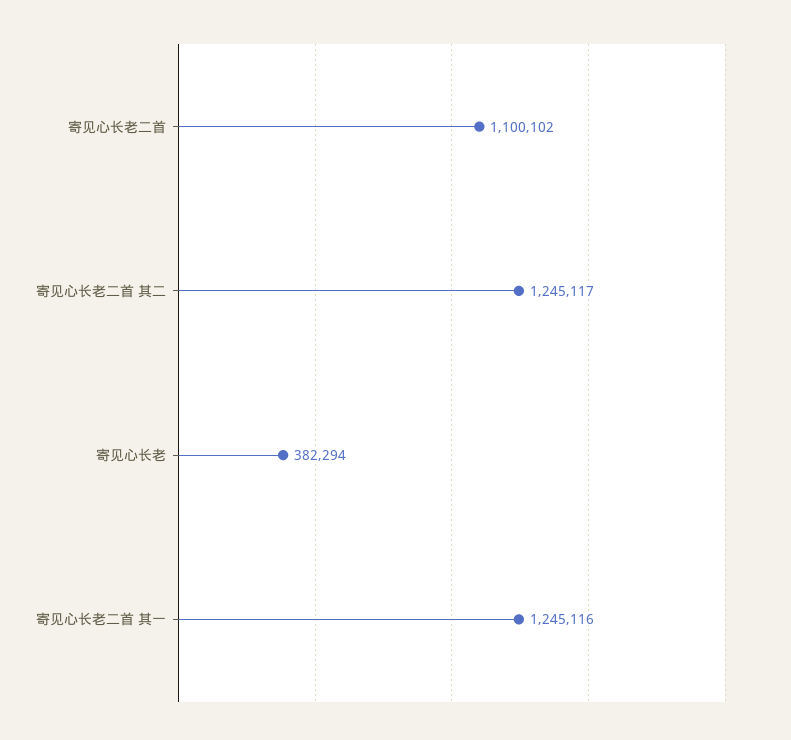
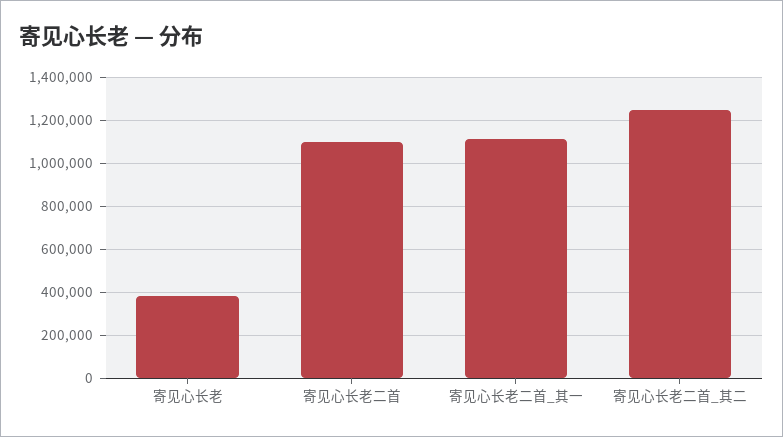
寄见心长老二首 其一: 1245116 -> 1100000

